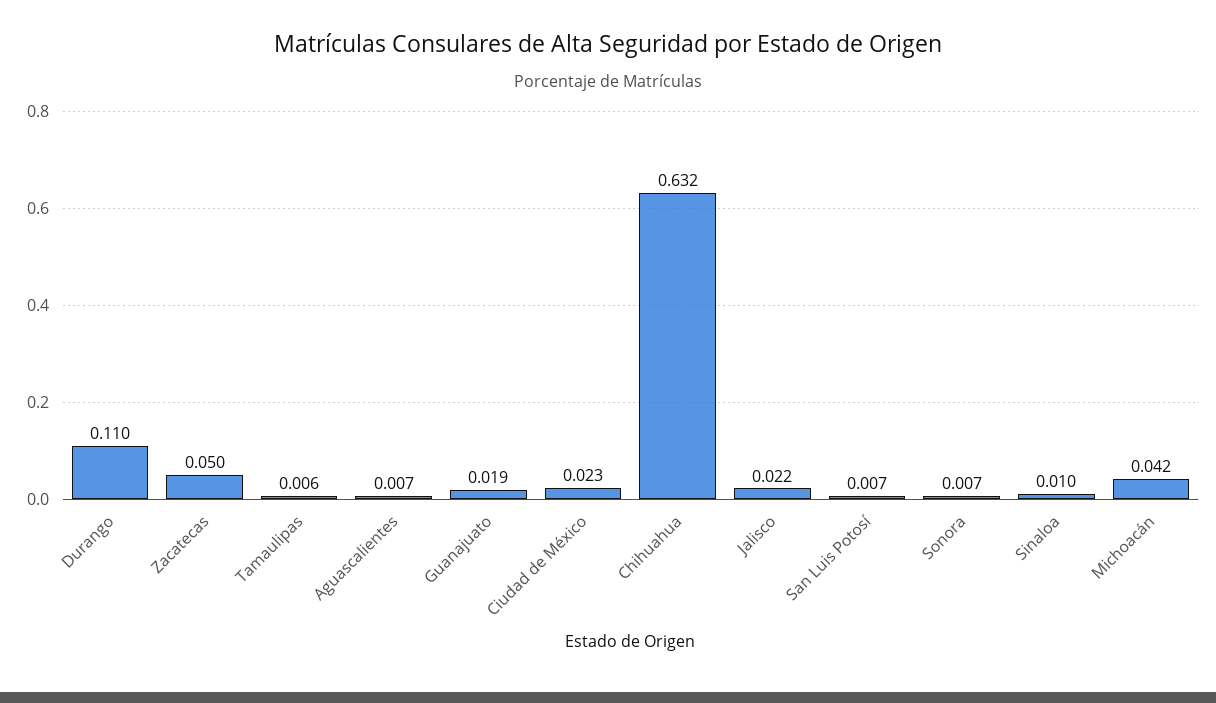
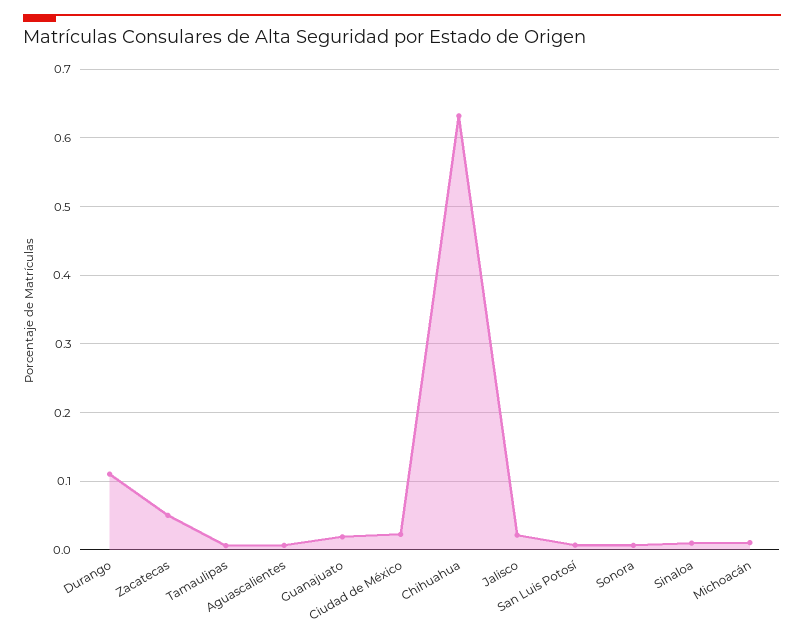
Michoacán: 0.042 -> 0.01

